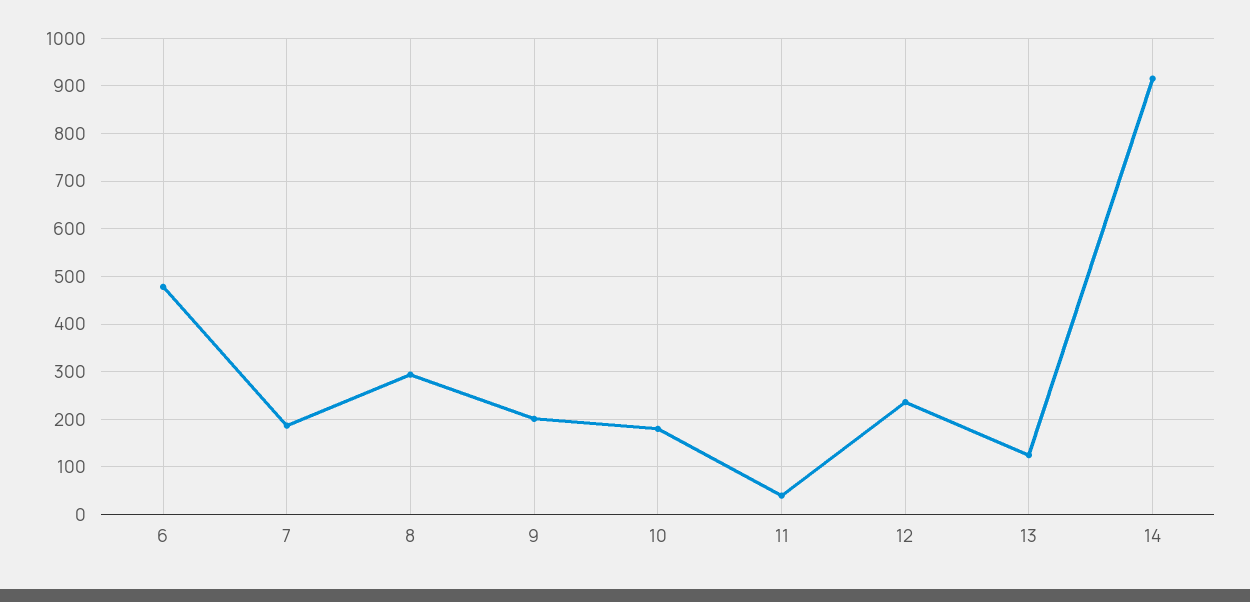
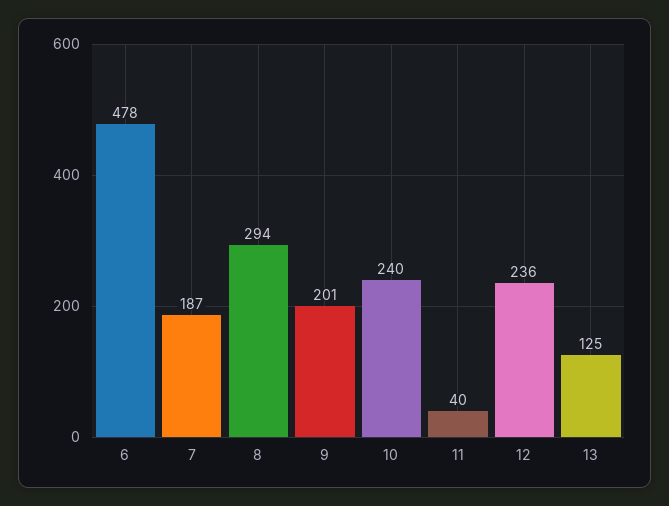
10: 180 -> 240
14: 920 -> none

